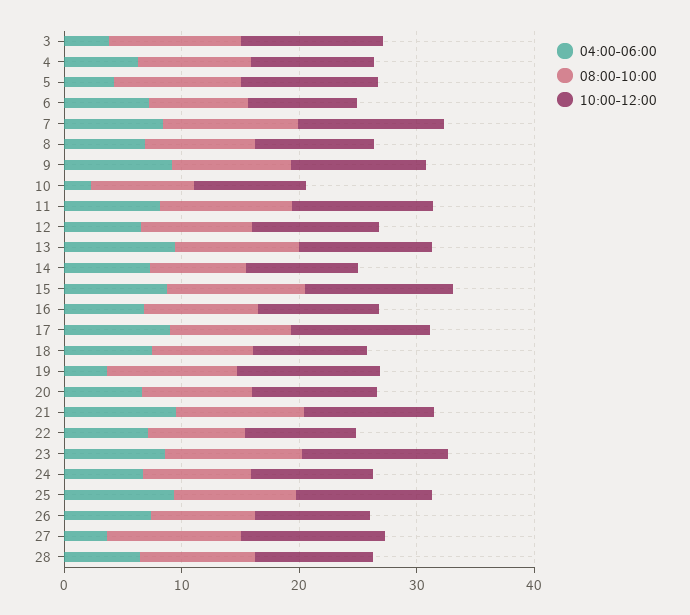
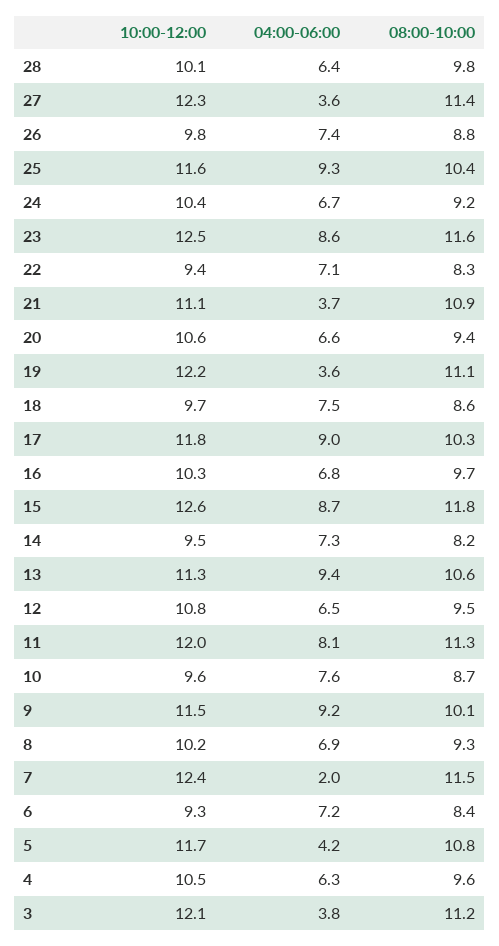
04:00-06:00, 7: 8 -> 2
04:00-06:00, 10: 2 -> 7.6
04:00-06:00, 21: 10 -> 3.7

